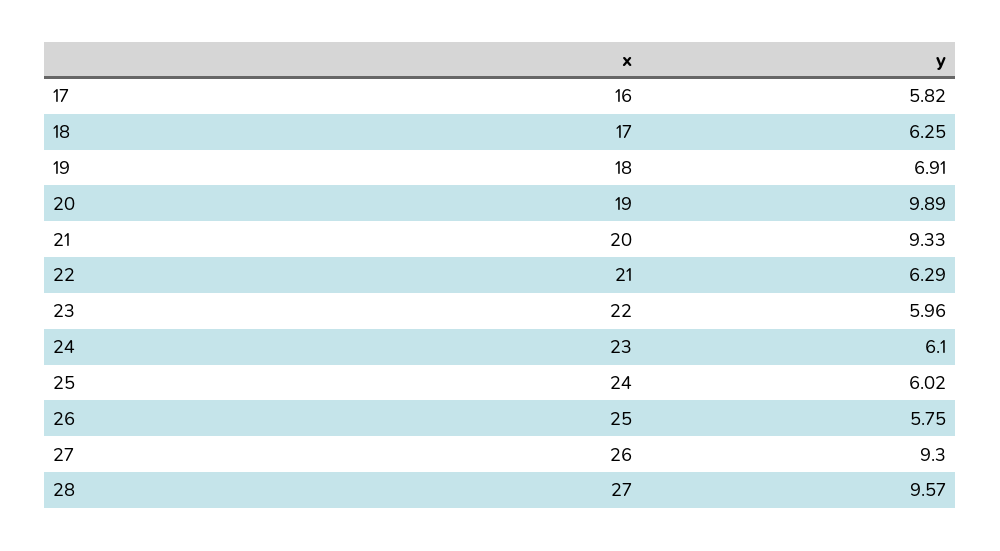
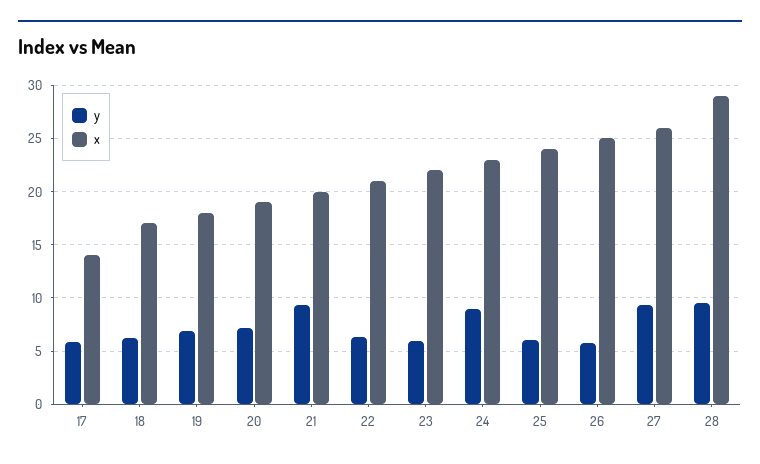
x, 17: 16 -> 14
y, 20: 9.89 -> 7
y, 24: 6.1 -> 9
x, 28: 27 -> 29

